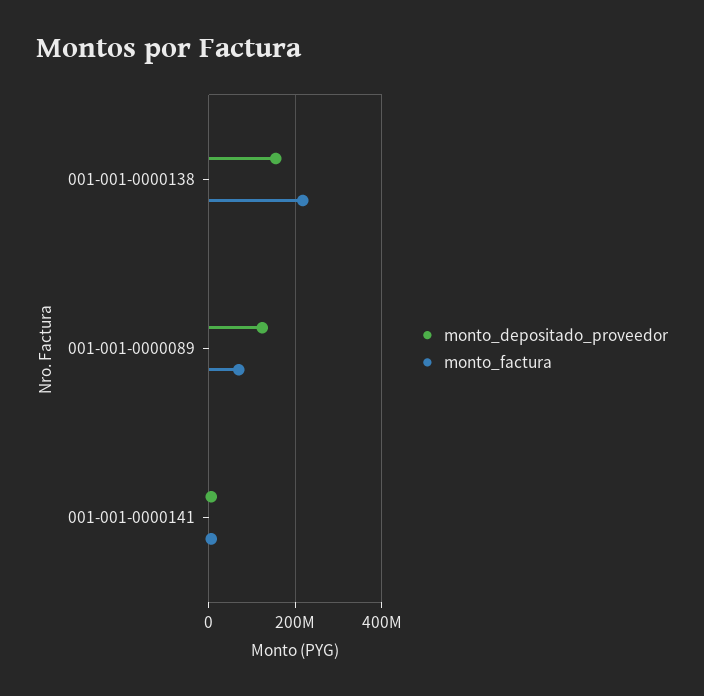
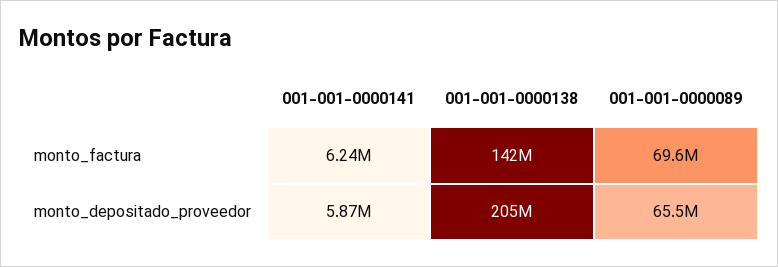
monto_depositado_proveedor, 001-001-0000138: 160000000 -> 205000000
monto_factura, 001-001-0000138: 220000000 -> 142000000
monto_depositado_proveedor, 001-001-0000089: 120000000 -> 65500000

